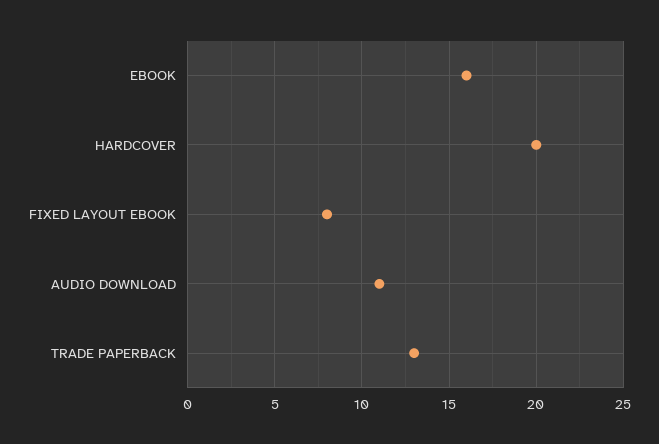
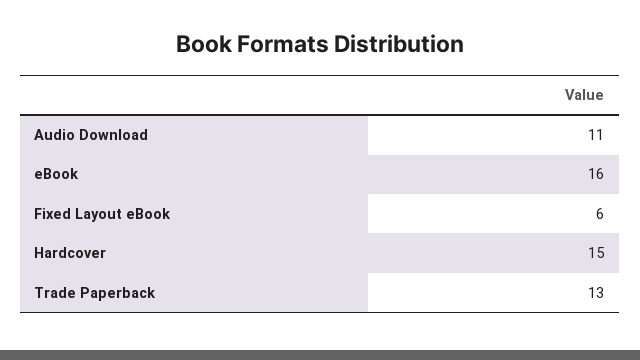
HARDCOVER: 20 -> 15
FIXED LAYOUT EBOOK: 8 -> 6

